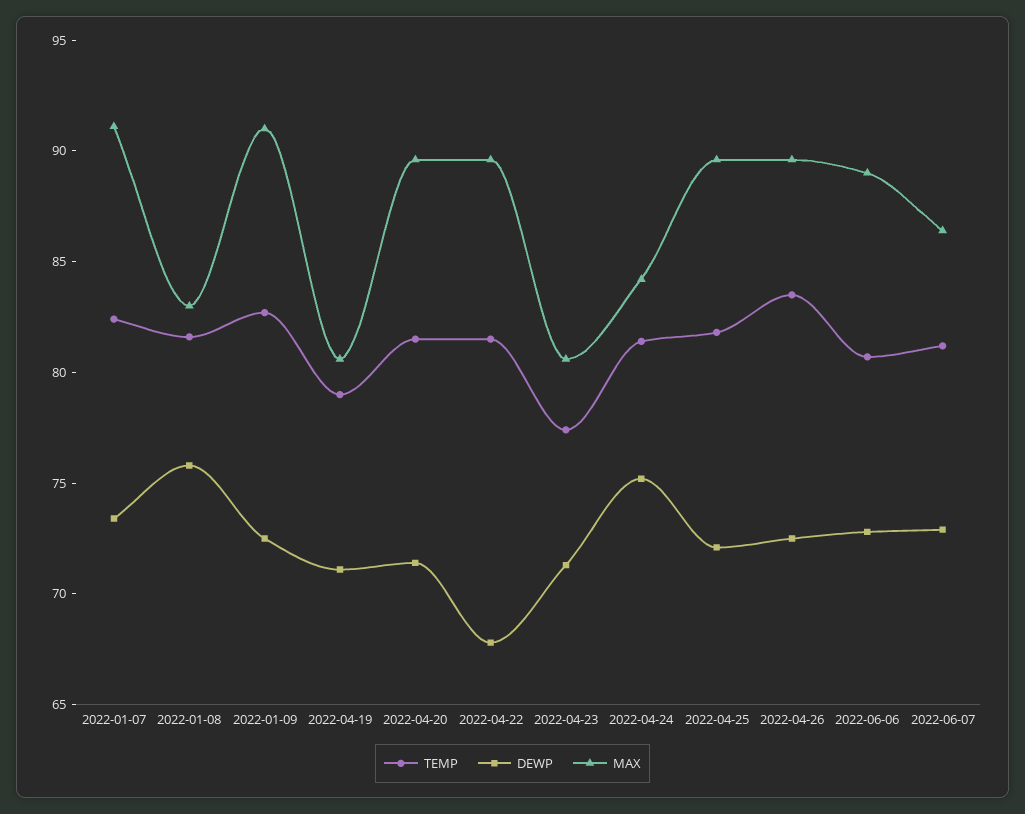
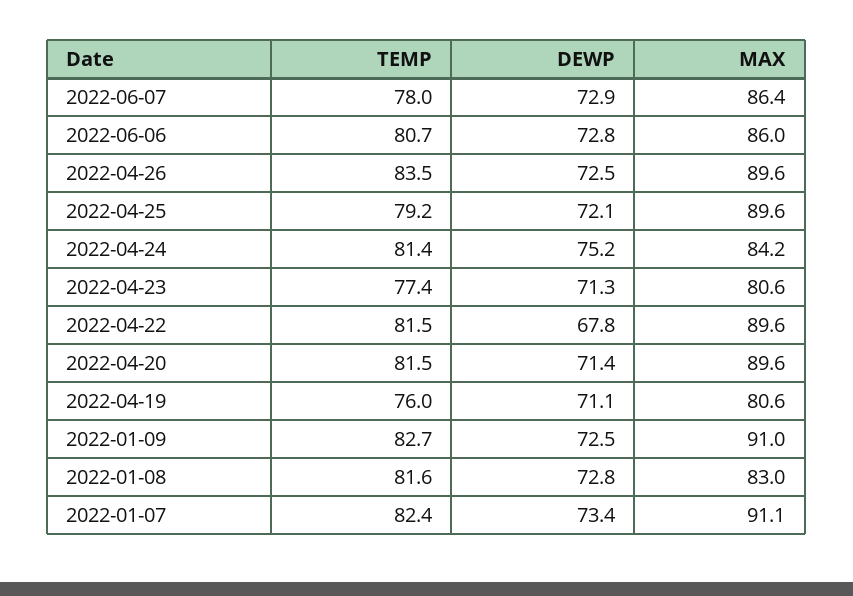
DEWP, 2022-01-08: 76 -> 72.8
TEMP, 2022-04-19: 79 -> 76
TEMP, 2022-04-25: 82 -> 79.2
MAX, 2022-06-06: 89 -> 86
TEMP, 2022-06-07: 81 -> 78

